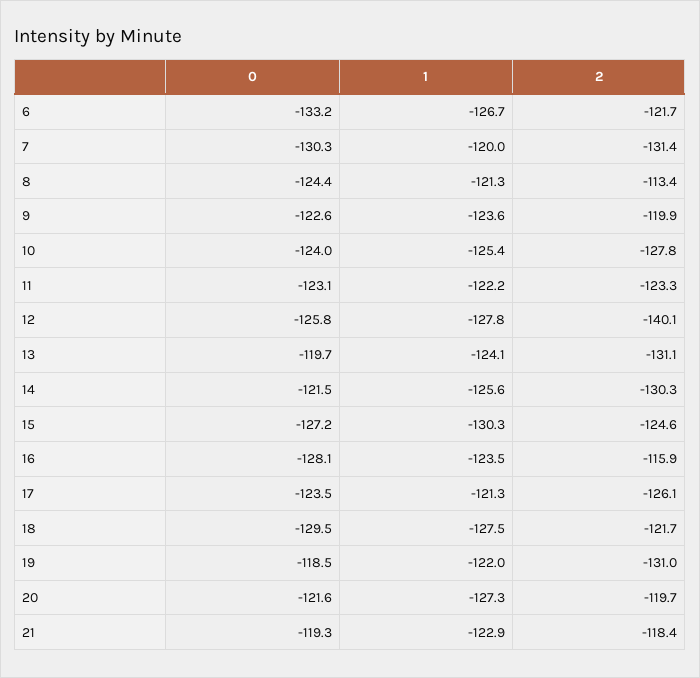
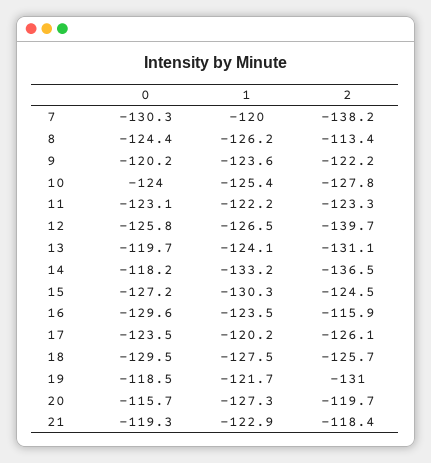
0, 6: -133.2 -> none
1, 6: -126.7 -> none
2, 6: -121.7 -> none
2, 7: -131.4 -> -138.2
1, 8: -121.3 -> -126.2
0, 9: -122.6 -> -120.2
2, 9: -119.9 -> -122.2
1, 12: -127.8 -> -126.5
2, 12: -140.1 -> -139.7
0, 14: -121.5 -> -118.2
1, 14: -125.6 -> -133.2
2, 14: -130.3 -> -136.5
2, 15: -124.6 -> -124.5
0, 16: -128.1 -> -129.6
1, 17: -121.3 -> -120.2
2, 18: -121.7 -> -125.7
1, 19: -122 -> -121.7
0, 20: -121.6 -> -115.7

